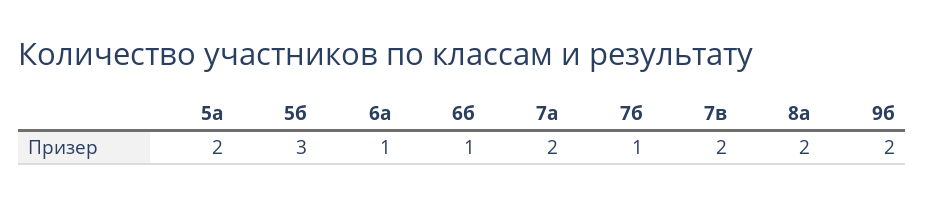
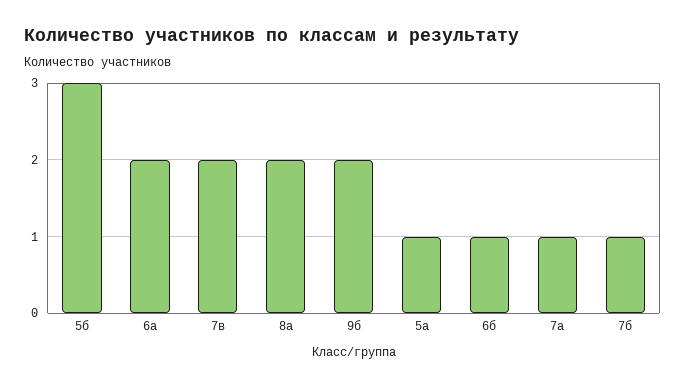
5а: 2 -> 1
6а: 1 -> 2
7а: 2 -> 1

